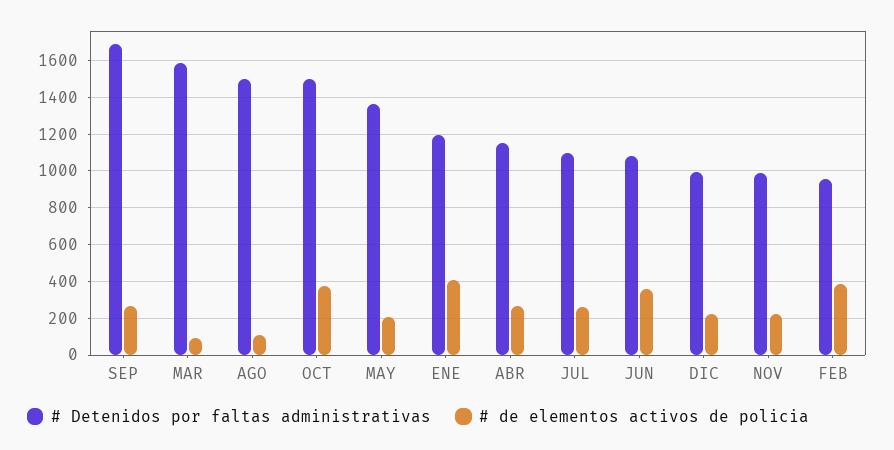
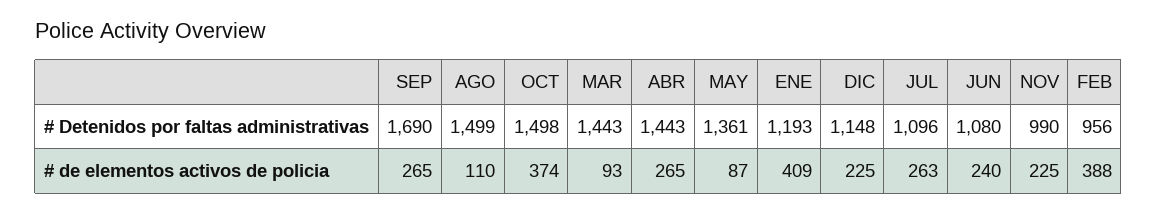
# Detenidos por faltas administrativas, MAR: 1600 -> 1443
# de elementos activos de policia, MAY: 200 -> 87
# Detenidos por faltas administrativas, ABR: 1150 -> 1443
# de elementos activos de policia, JUN: 350 -> 240
# Detenidos por faltas administrativas, DIC: 1000 -> 1148

